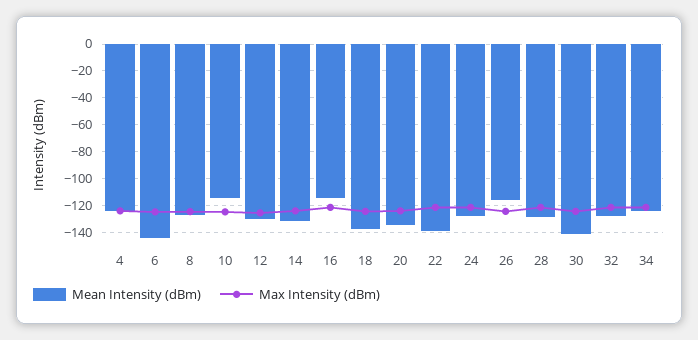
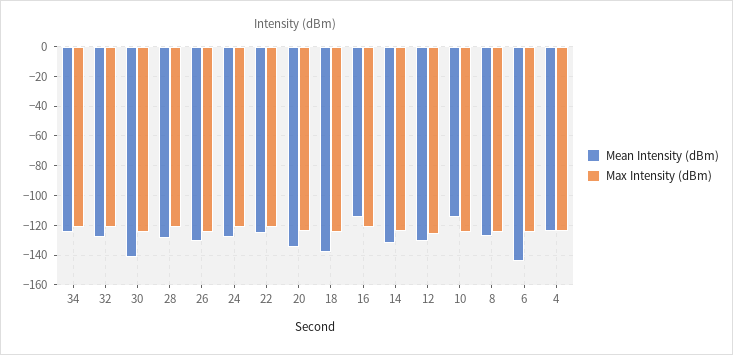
Mean Intensity (dBm), 22: -140 -> -125
Mean Intensity (dBm), 26: -115 -> -130

